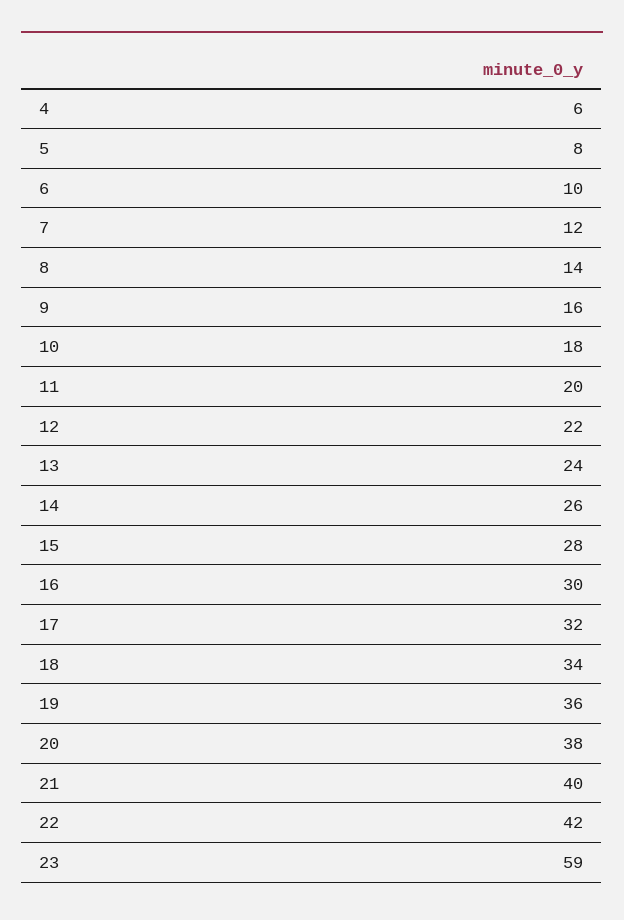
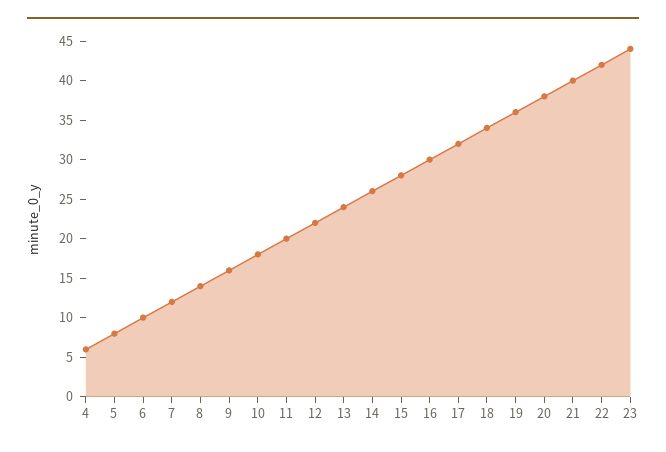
23: 59 -> 45

